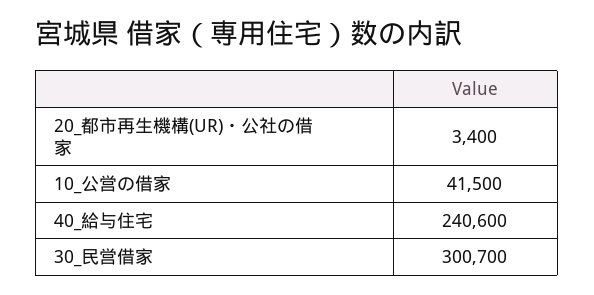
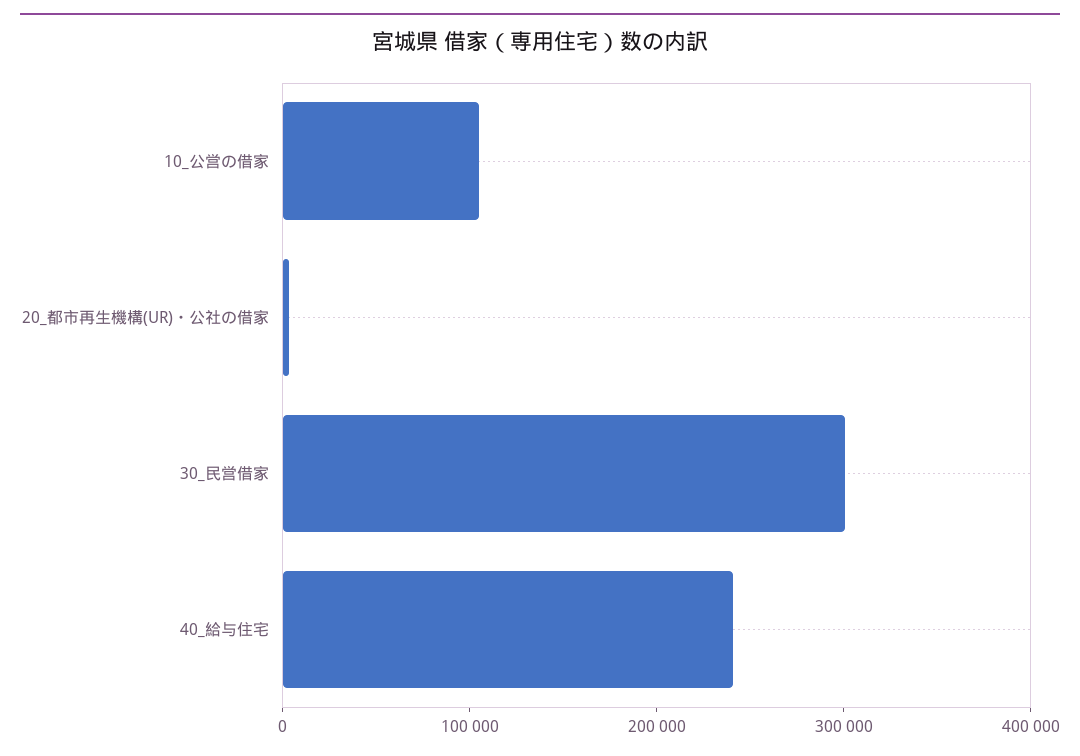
10_公営の借家: 41500 -> 100000

